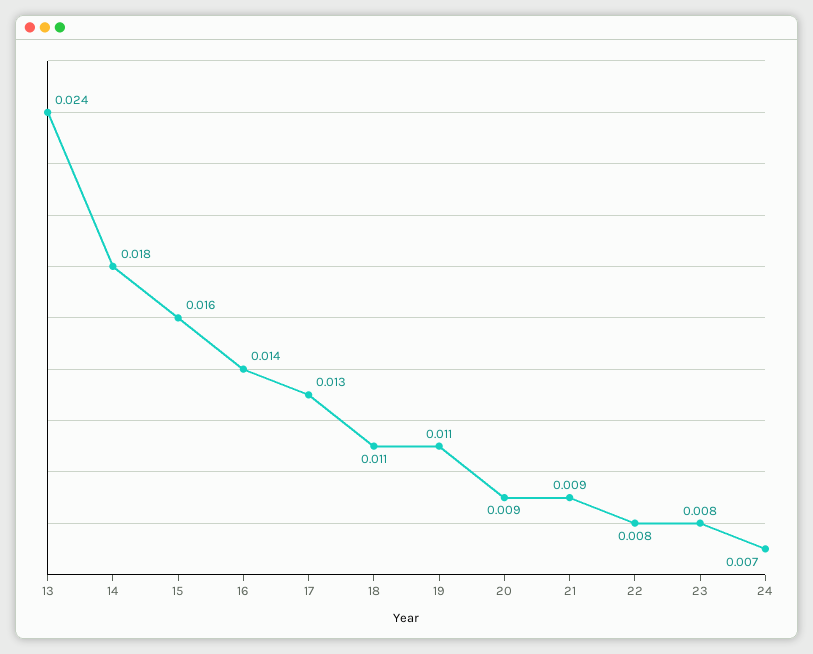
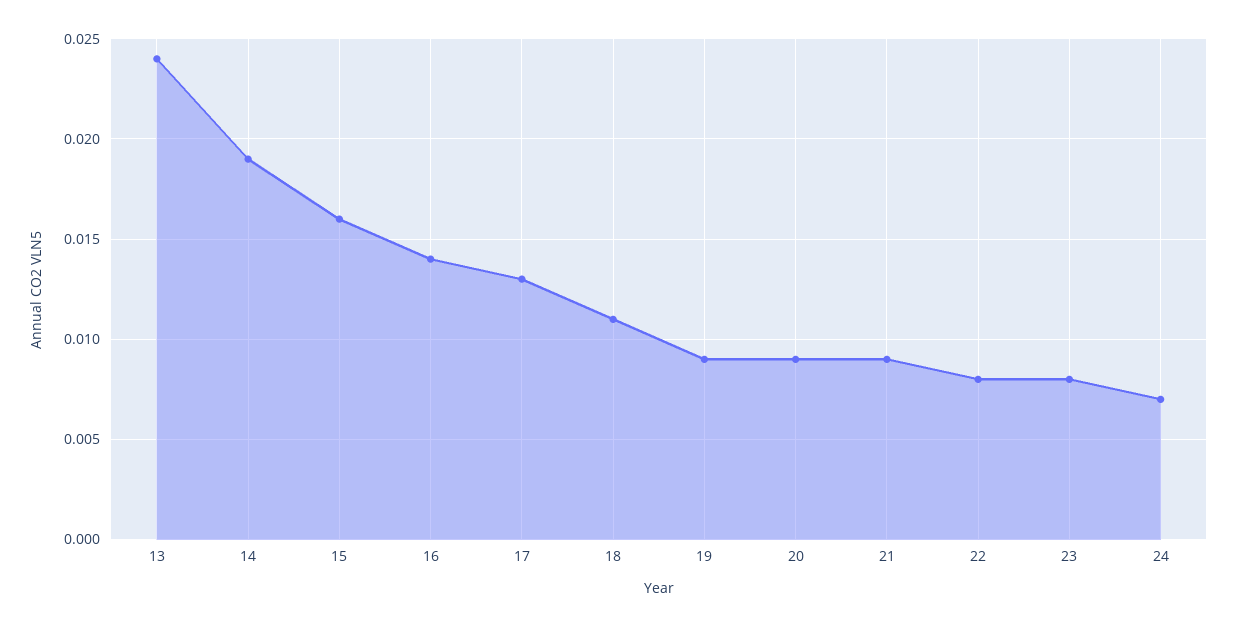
14: 0.018 -> 0.019
19: 0.011 -> 0.009

